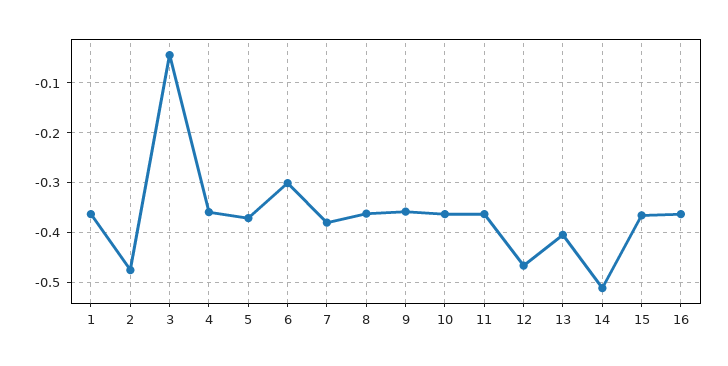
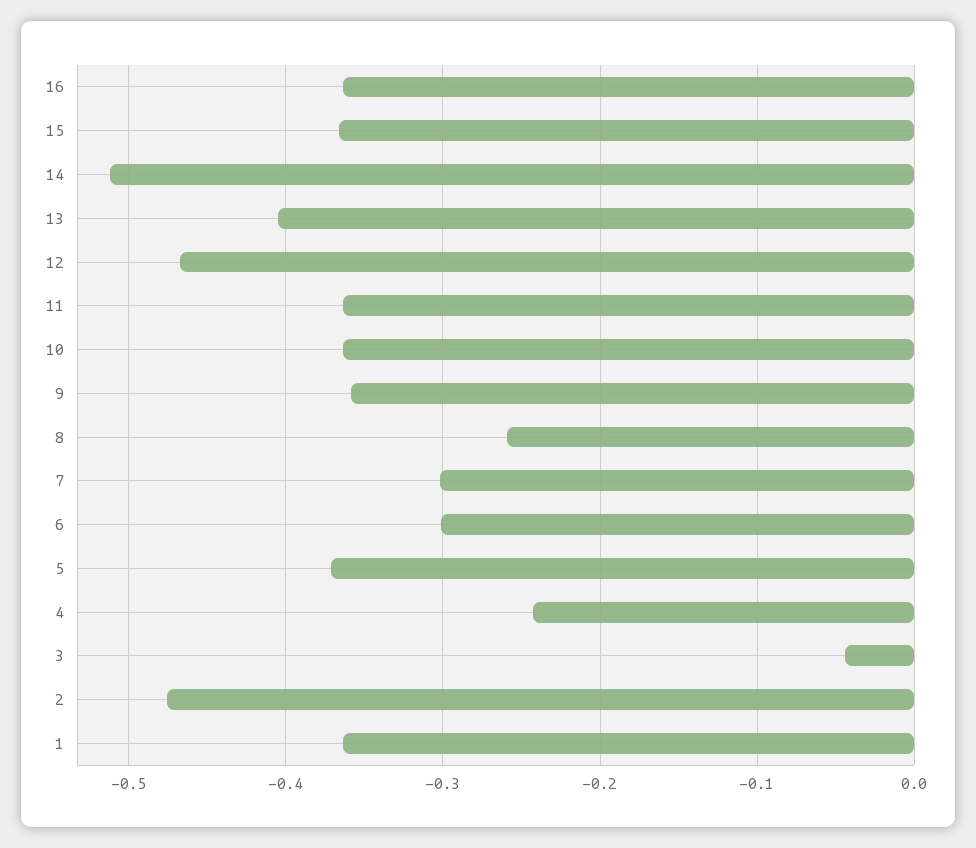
4: -0.36 -> -0.24
7: -0.38 -> -0.3
8: -0.36 -> -0.26

